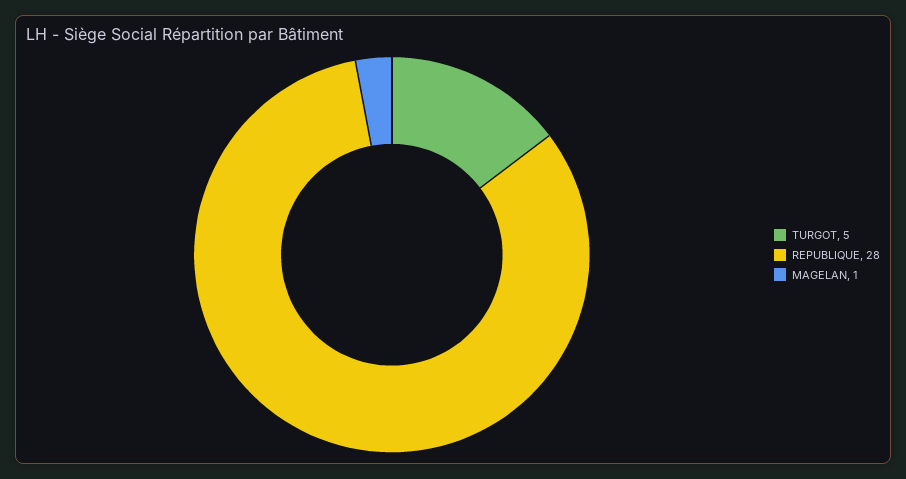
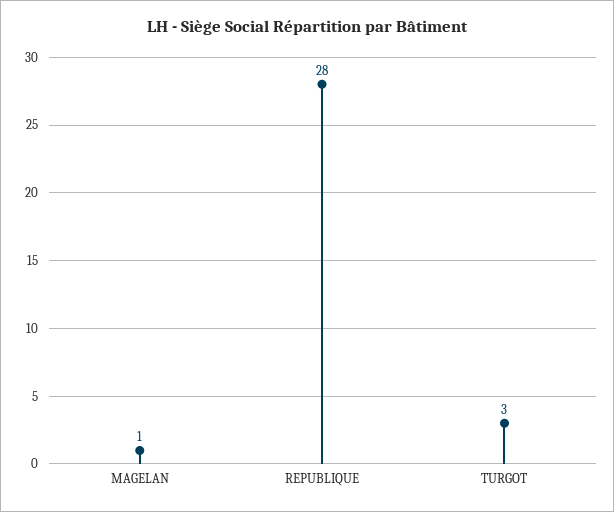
TURGOT: 5 -> 3

